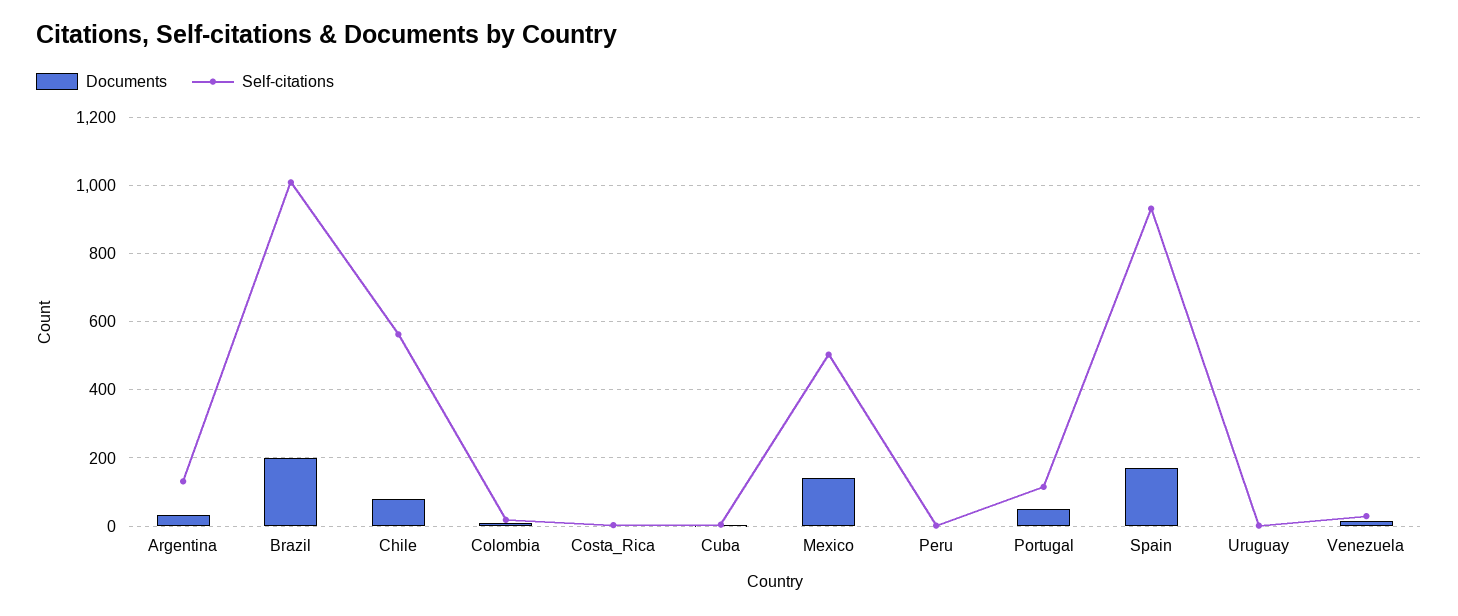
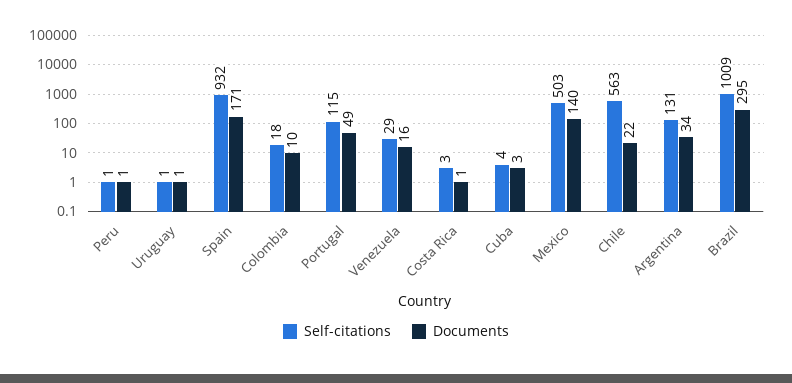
Documents, Brazil: 200 -> 295
Documents, Chile: 80 -> 22

